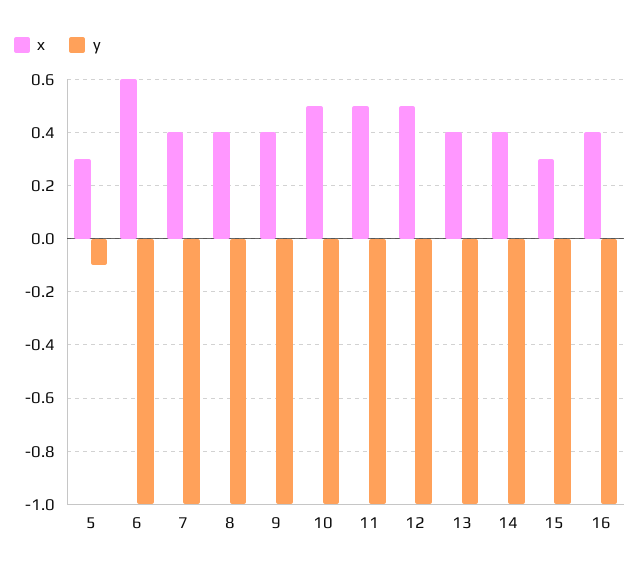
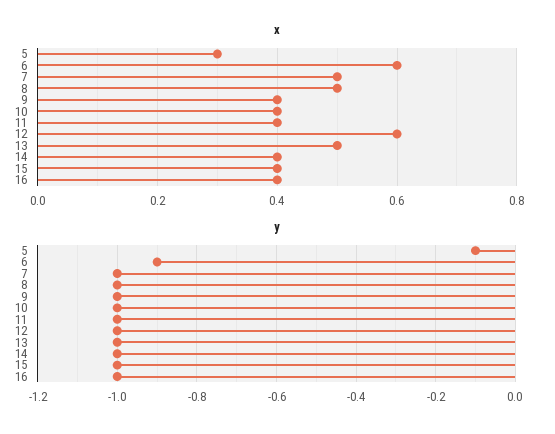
y, 6: -1 -> -0.9
x, 7: 0.4 -> 0.5
x, 8: 0.4 -> 0.5
x, 10: 0.5 -> 0.4
x, 11: 0.5 -> 0.4
x, 12: 0.5 -> 0.6
x, 13: 0.4 -> 0.5
x, 15: 0.3 -> 0.4

